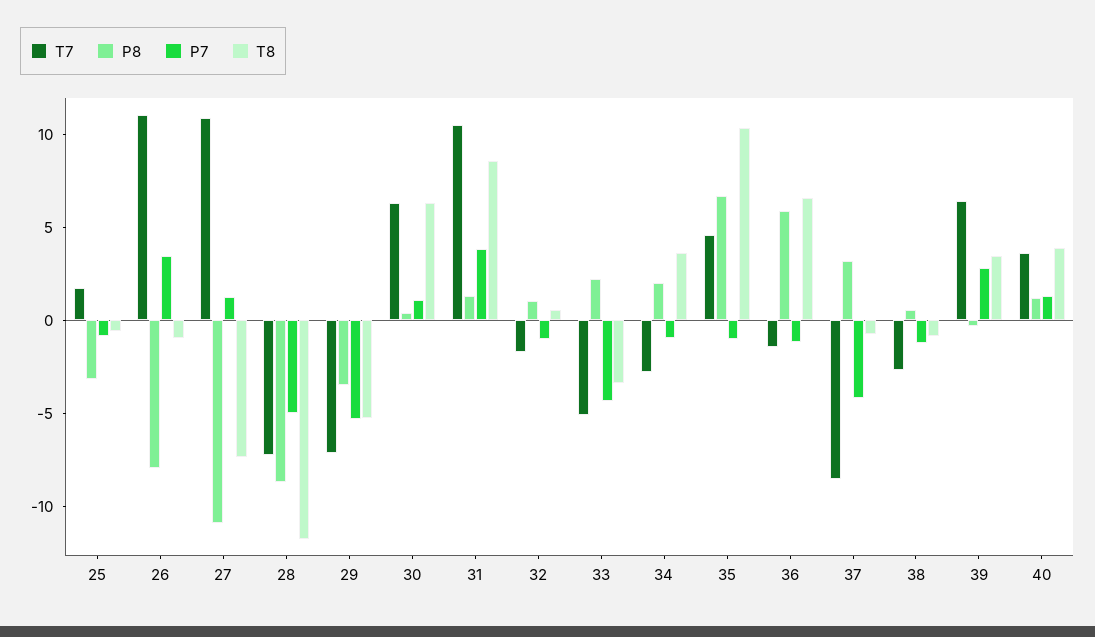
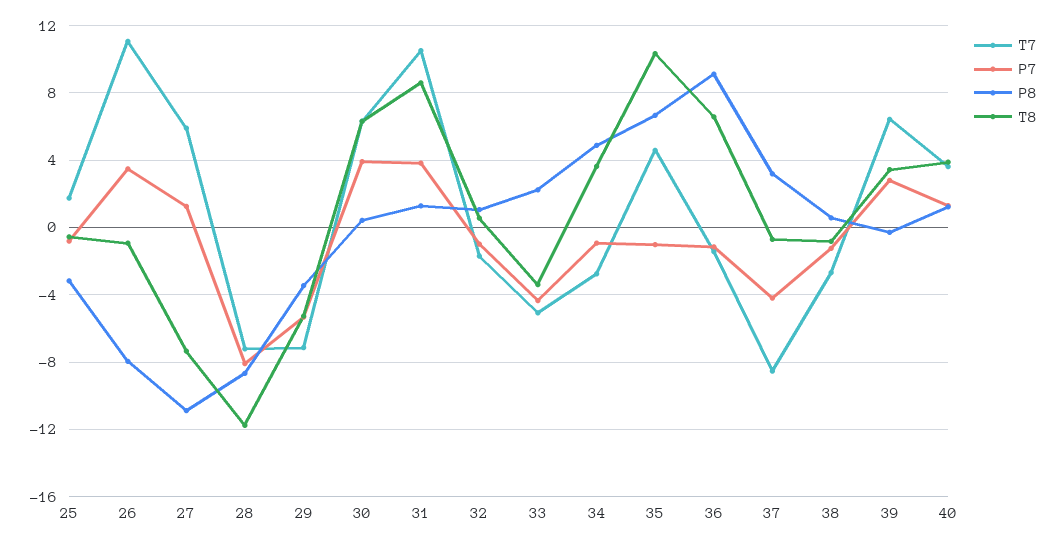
T7, 27: 11 -> 6
P7, 28: -5 -> -8
P7, 30: 1 -> 4
P8, 34: 2 -> 5
P8, 36: 6 -> 9

